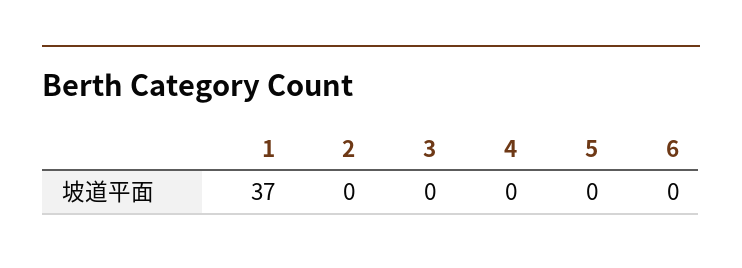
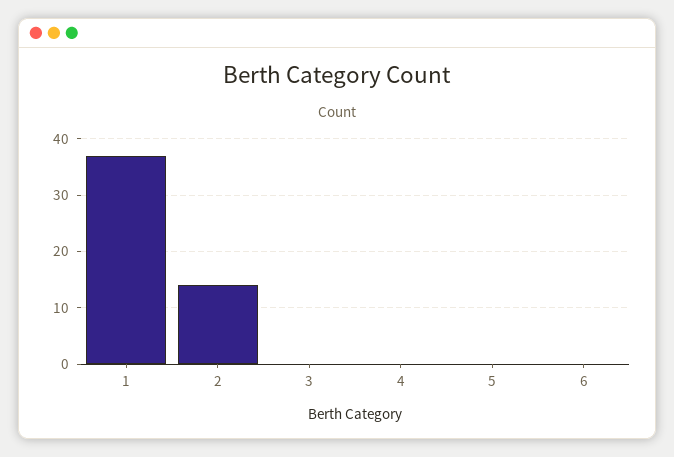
2: 0 -> 15

